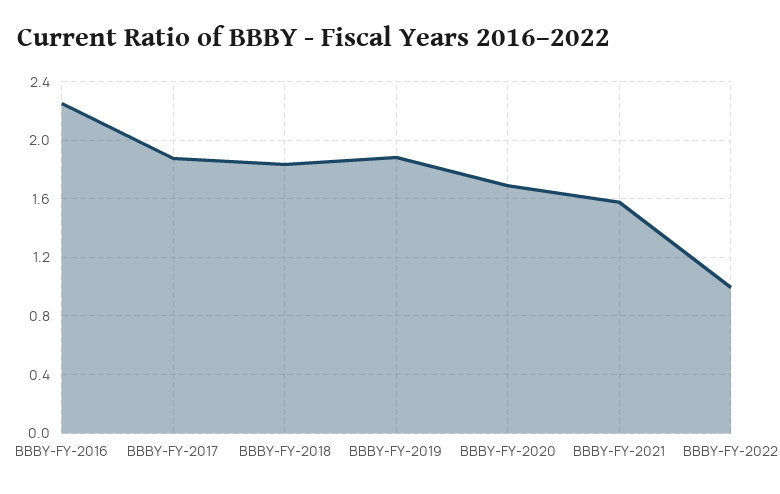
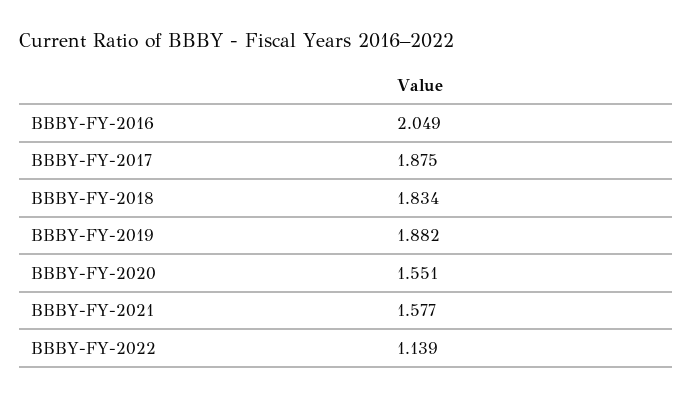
BBBY-FY-2016: 2.25 -> 2.049
BBBY-FY-2020: 1.7 -> 1.551
BBBY-FY-2022: 1 -> 1.139

